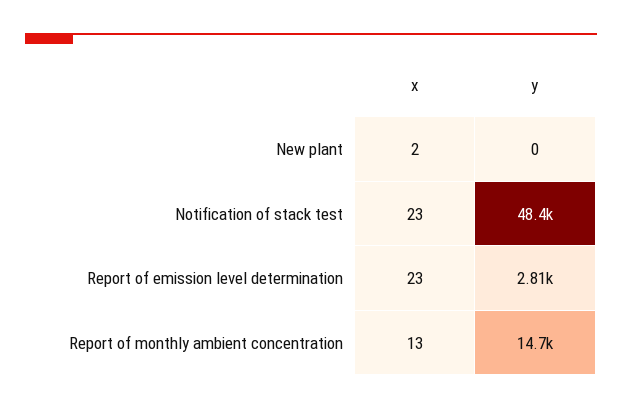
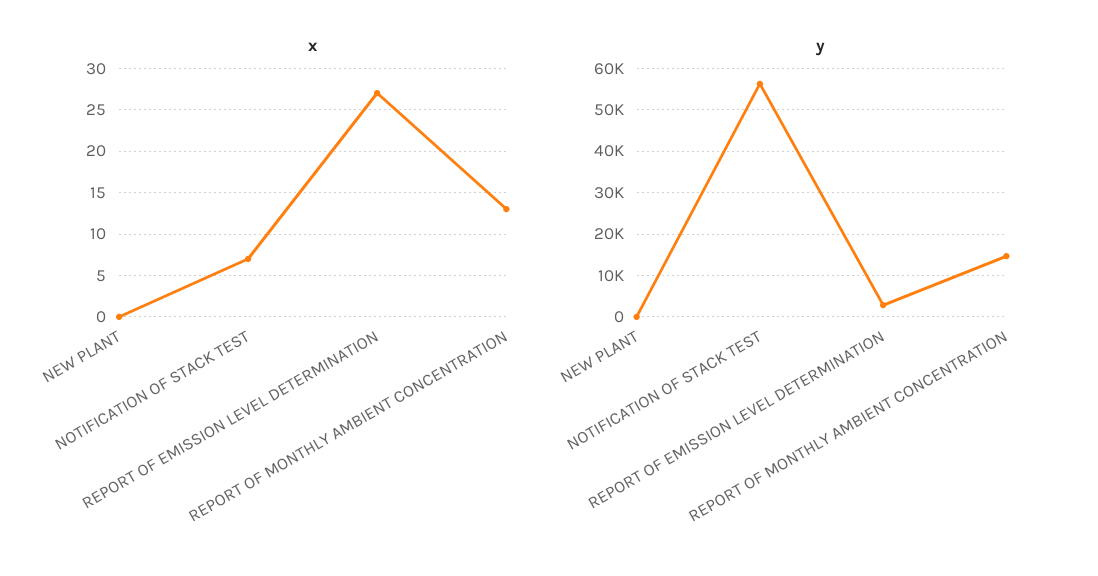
x, New plant: 2 -> 0
x, Notification of stack test: 23 -> 7
y, Notification of stack test: 48400 -> 56000
x, Report of emission level determination: 23 -> 27

